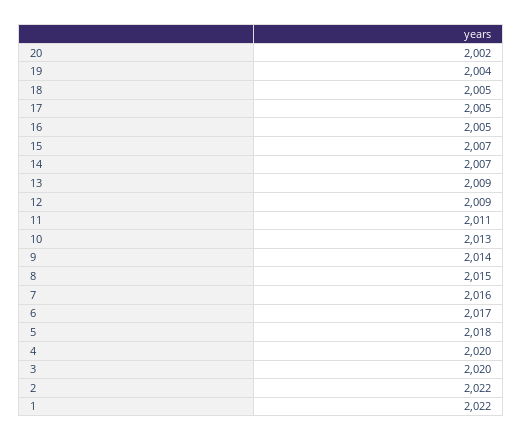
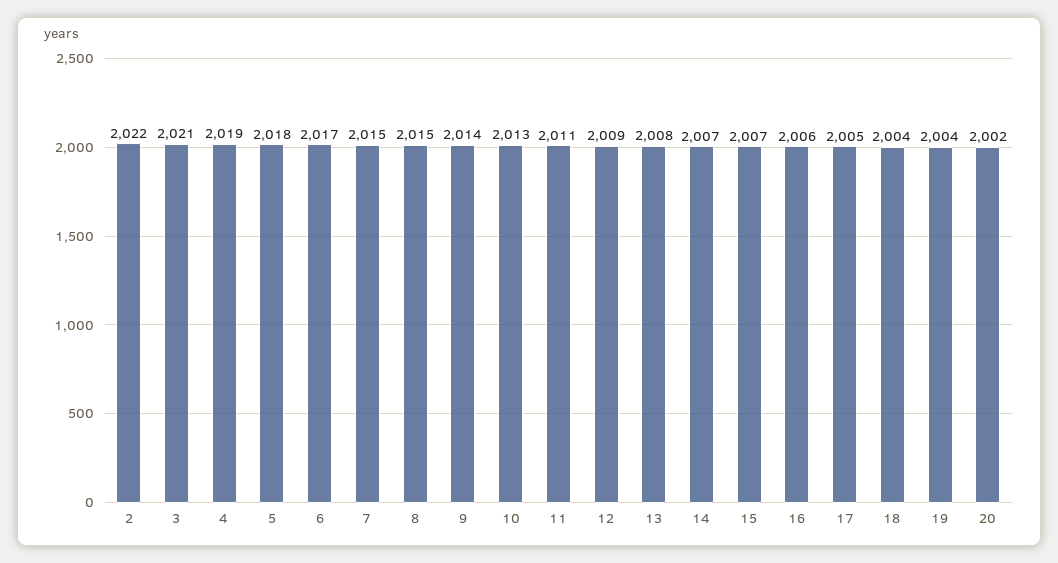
18: 2005 -> 2004
16: 2005 -> 2006
13: 2009 -> 2008
7: 2016 -> 2015
4: 2020 -> 2019
3: 2020 -> 2021
1: 2022 -> none

